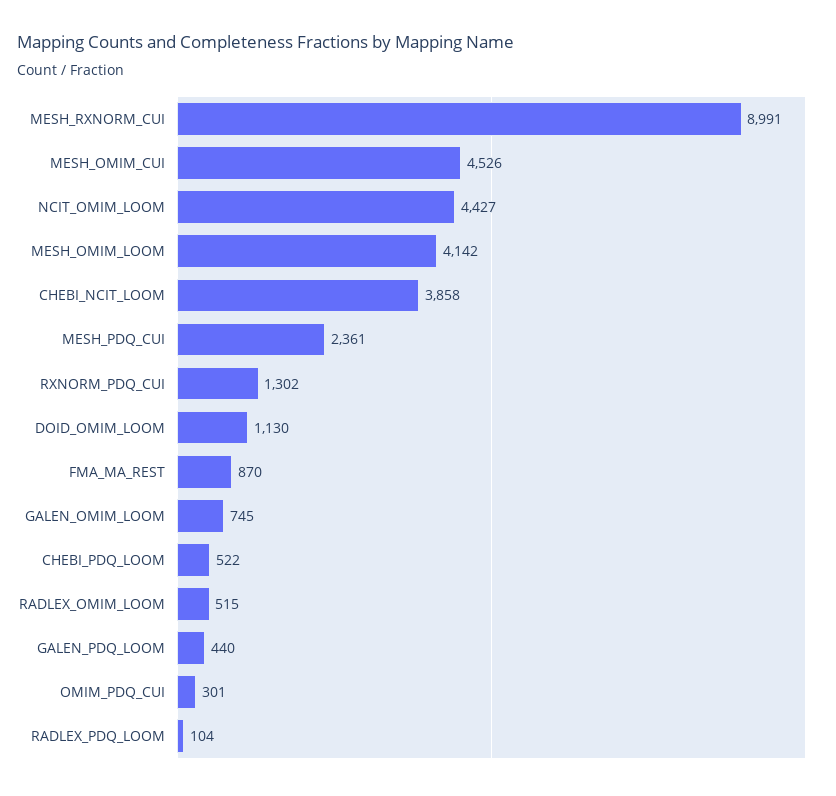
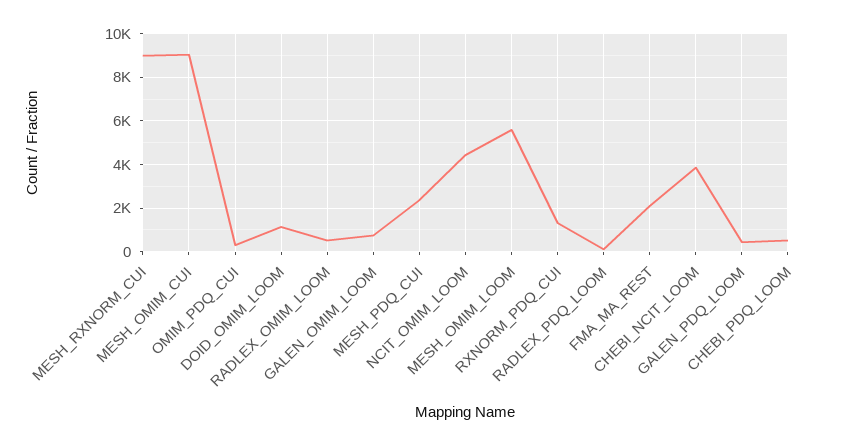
MESH_OMIM_CUI: 4526 -> 9000
MESH_OMIM_LOOM: 4142 -> 5500
FMA_MA_REST: 870 -> 2000

